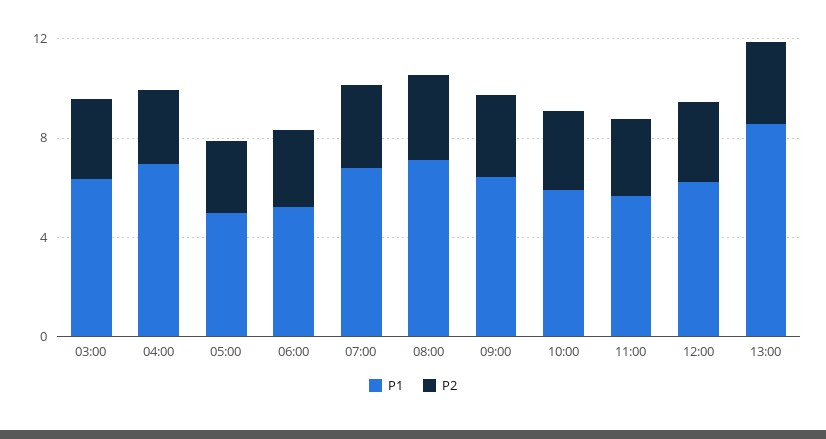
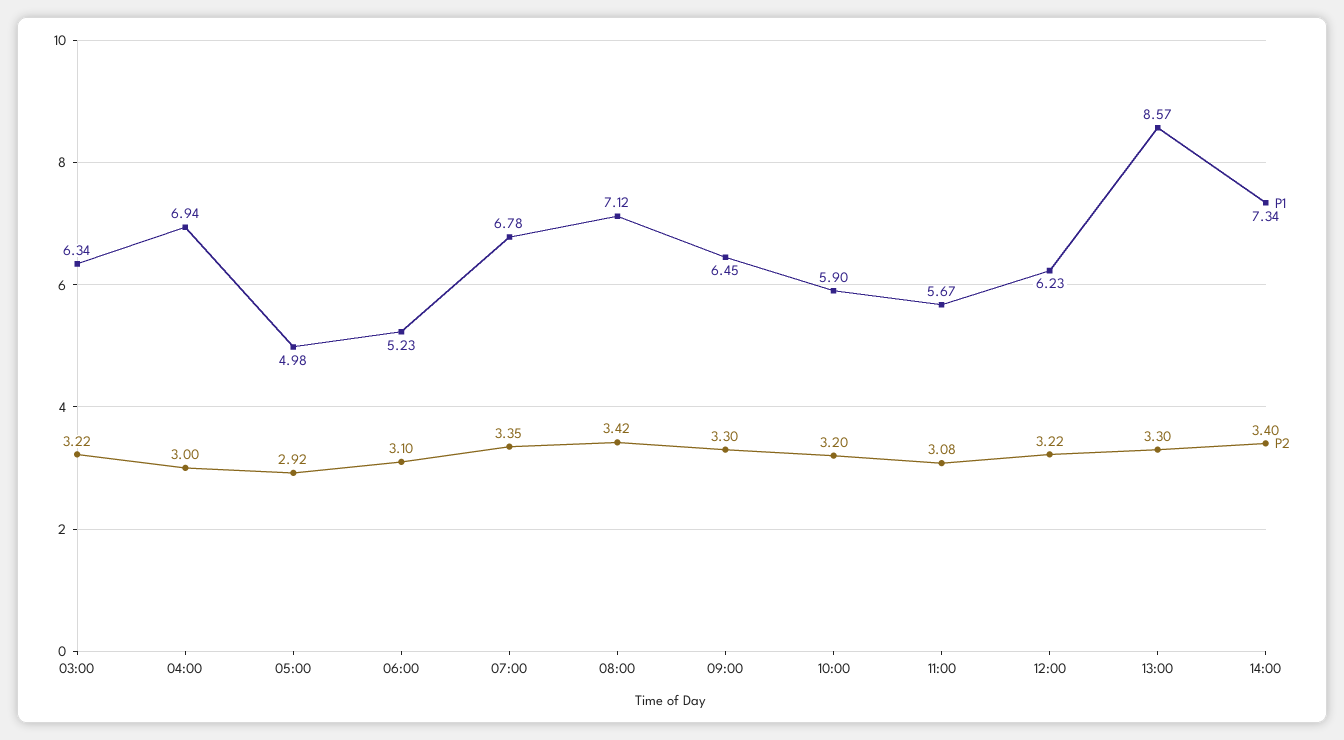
P1, 14:00: none -> 7.34
P2, 14:00: none -> 3.4

